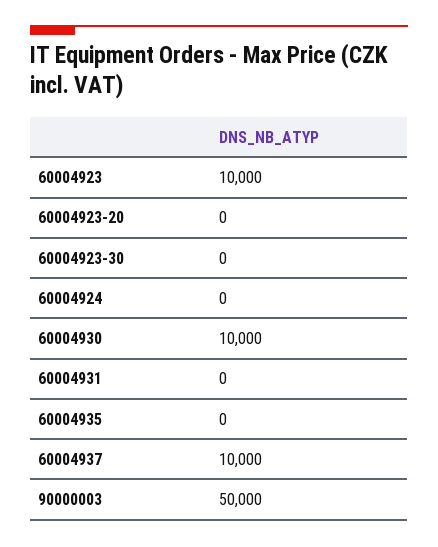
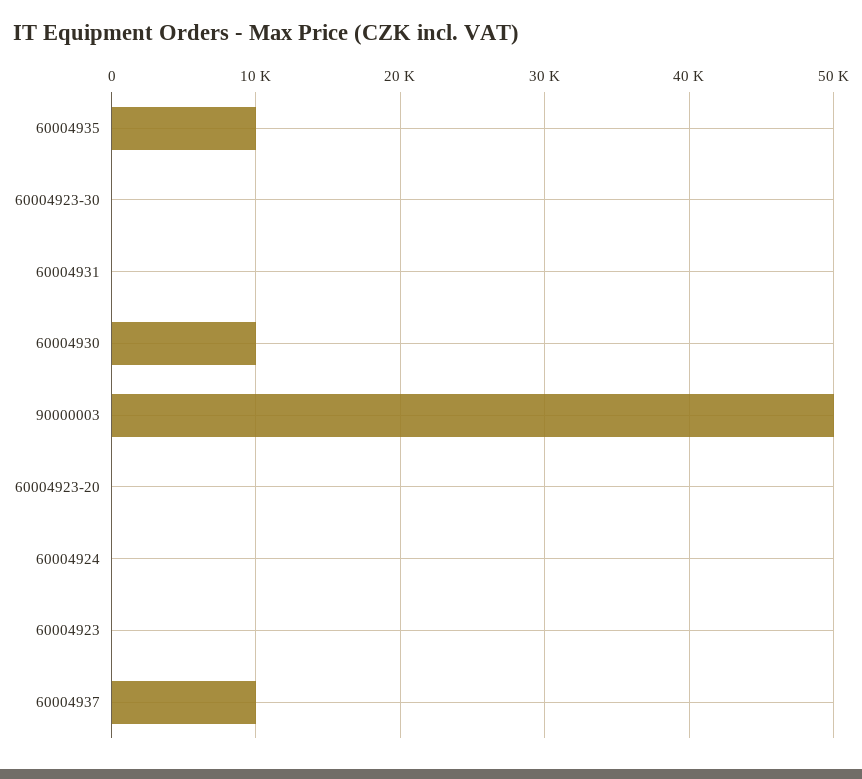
60004923: 10000 -> 0
60004935: 0 -> 10000

